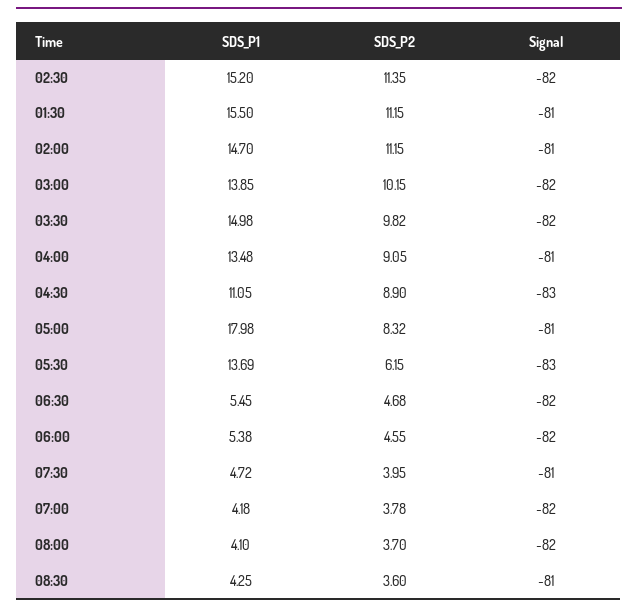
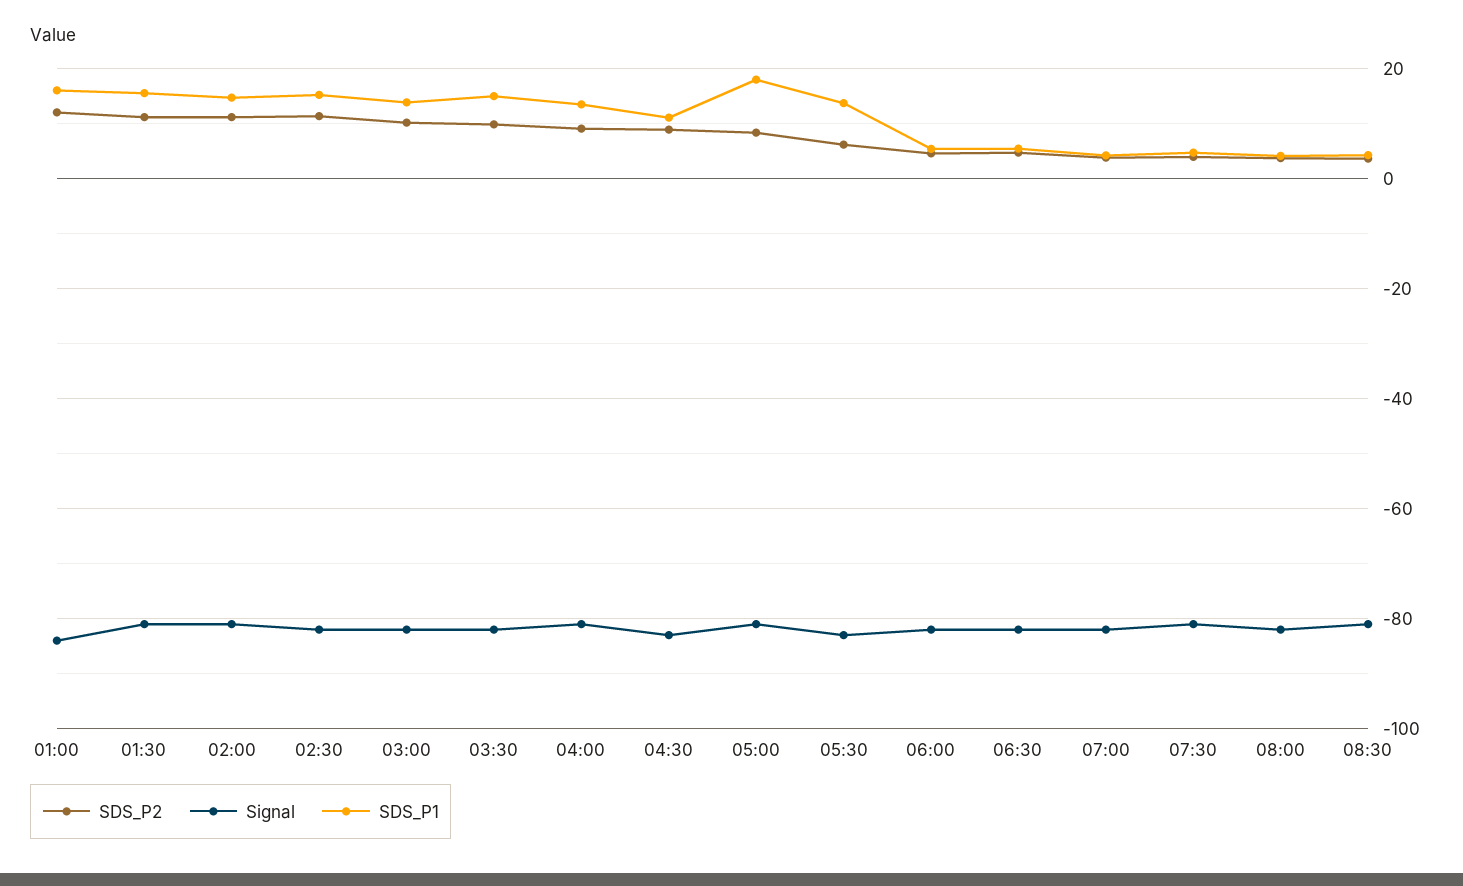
SDS_P2, 01:00: none -> 12
Signal, 01:00: none -> -84
SDS_P1, 01:00: none -> 16

